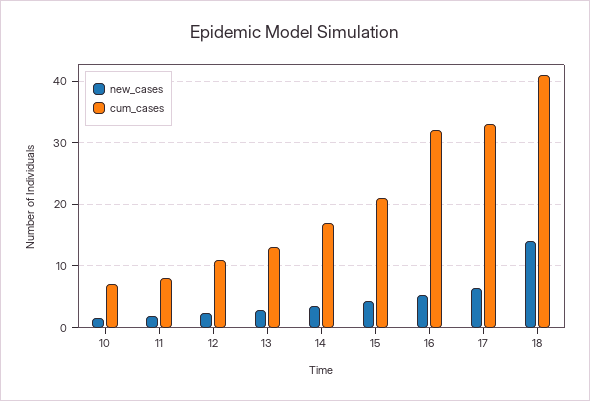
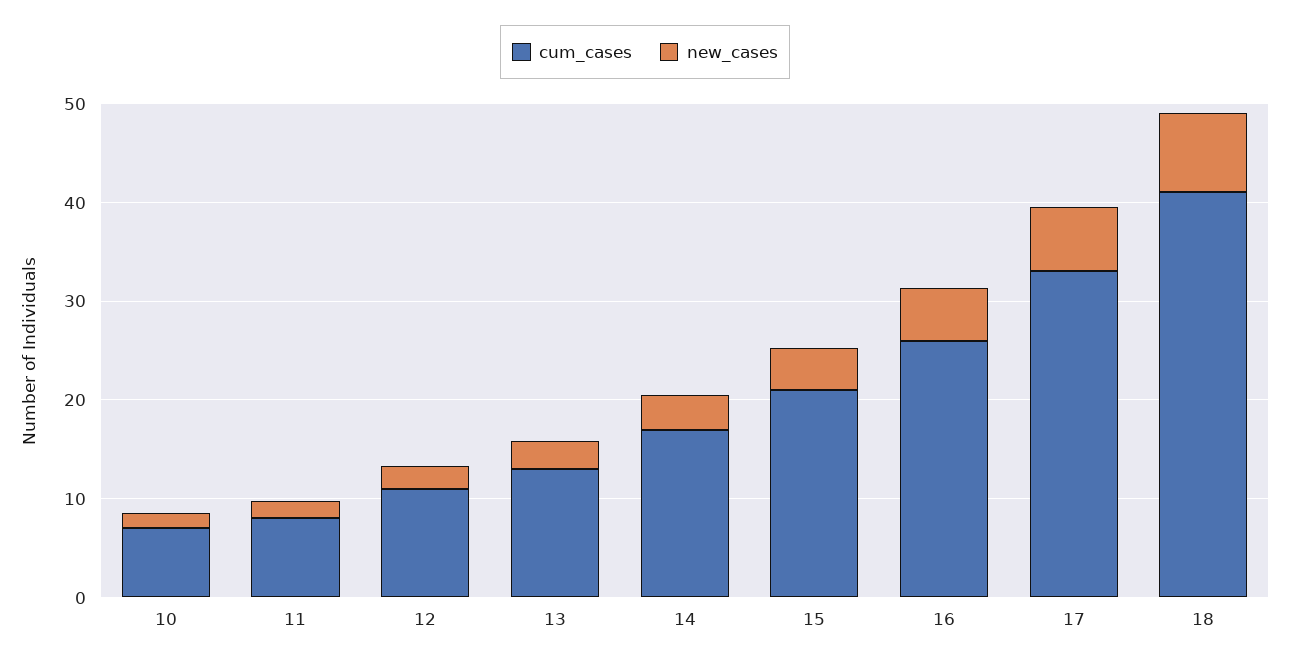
cum_cases, 16: 32 -> 26
new_cases, 18: 14 -> 8

